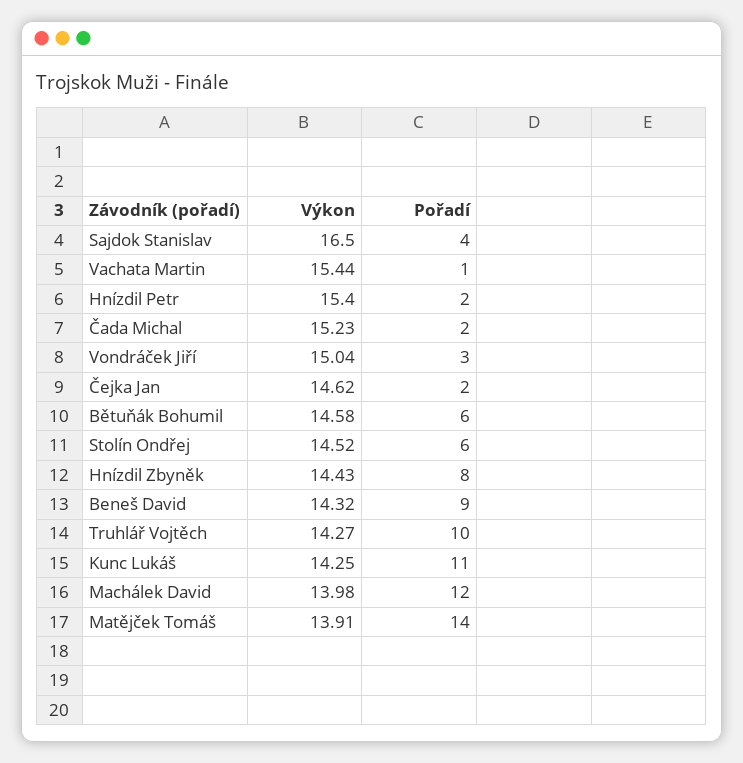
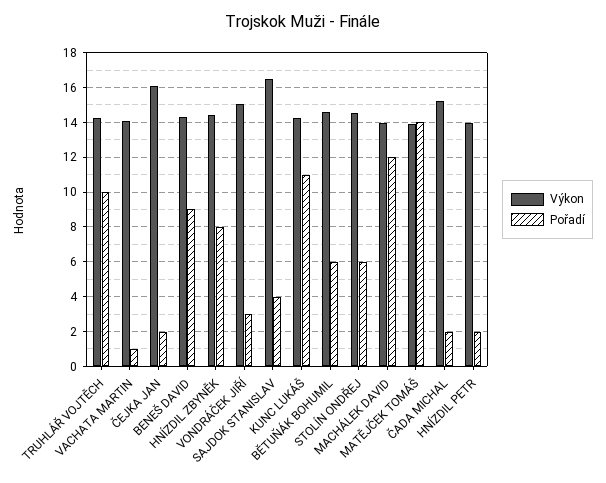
Výkon, Vachata Martin: 15.44 -> 14
Výkon, Hnízdil Petr: 15.4 -> 14
Výkon, Čejka Jan: 14.62 -> 16

